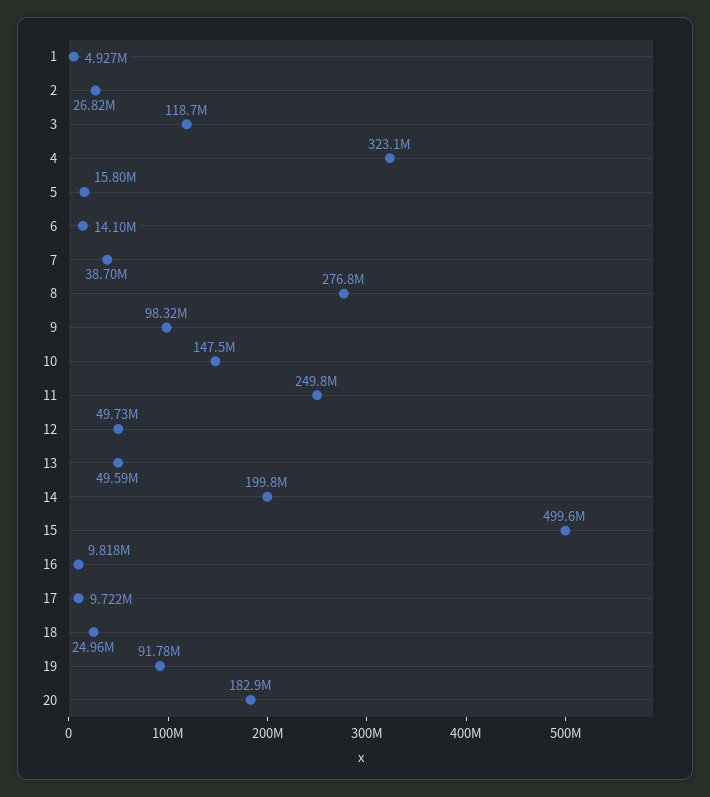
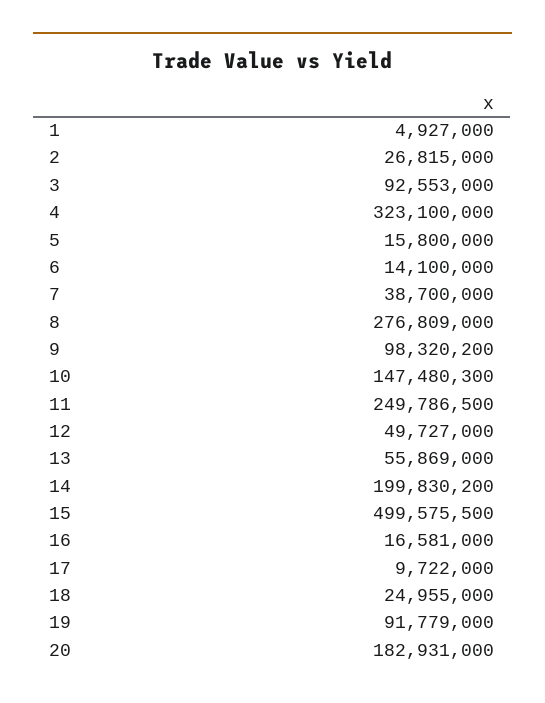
3: 118700000 -> 92553000
13: 49590000 -> 55869000
16: 9818000 -> 16581000

